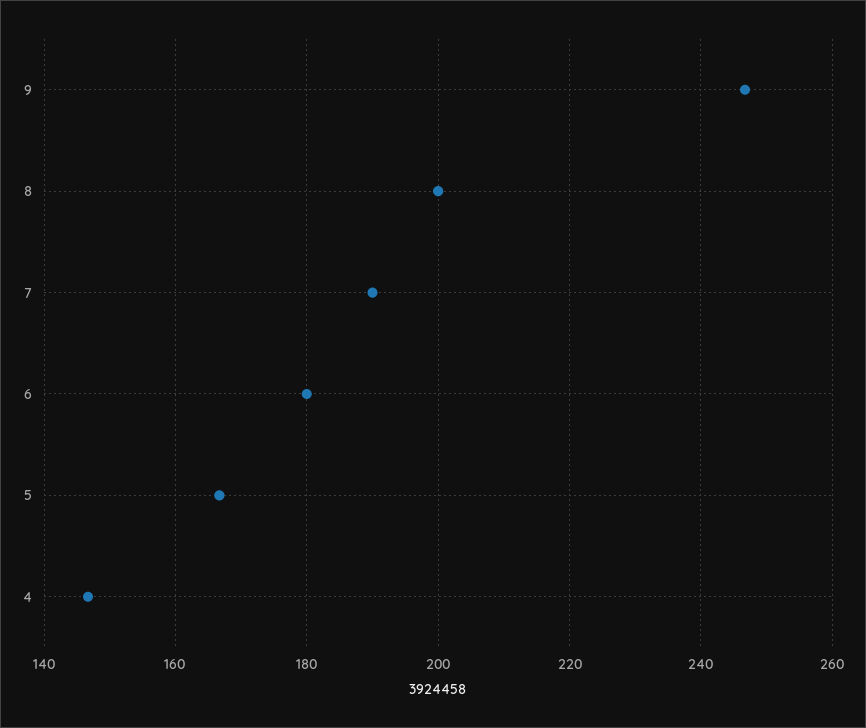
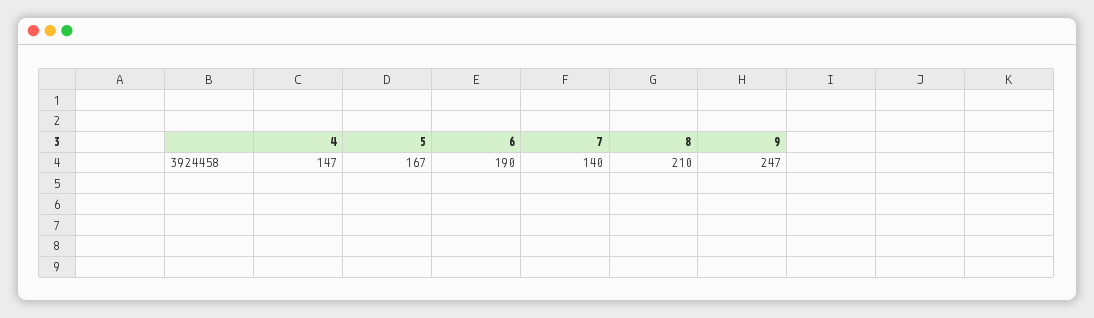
8: 200 -> 210
7: 190 -> 140
6: 180 -> 190

